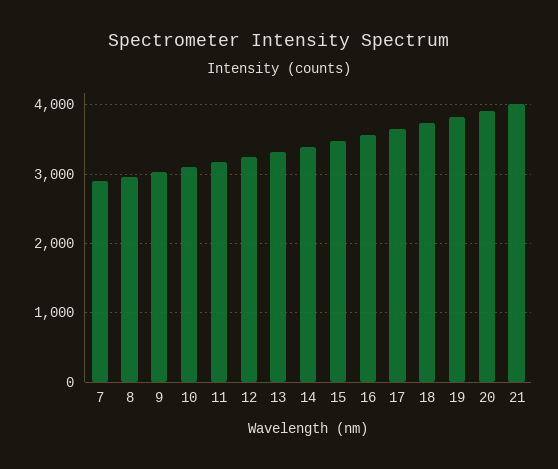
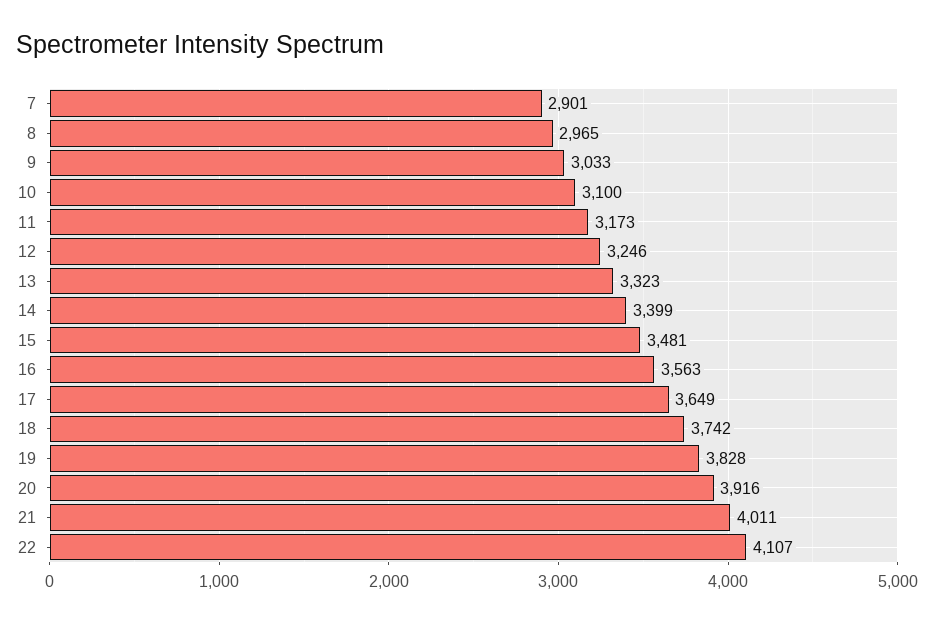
22: none -> 4107

